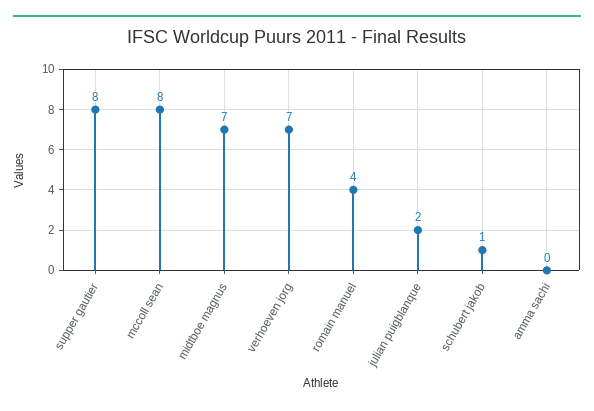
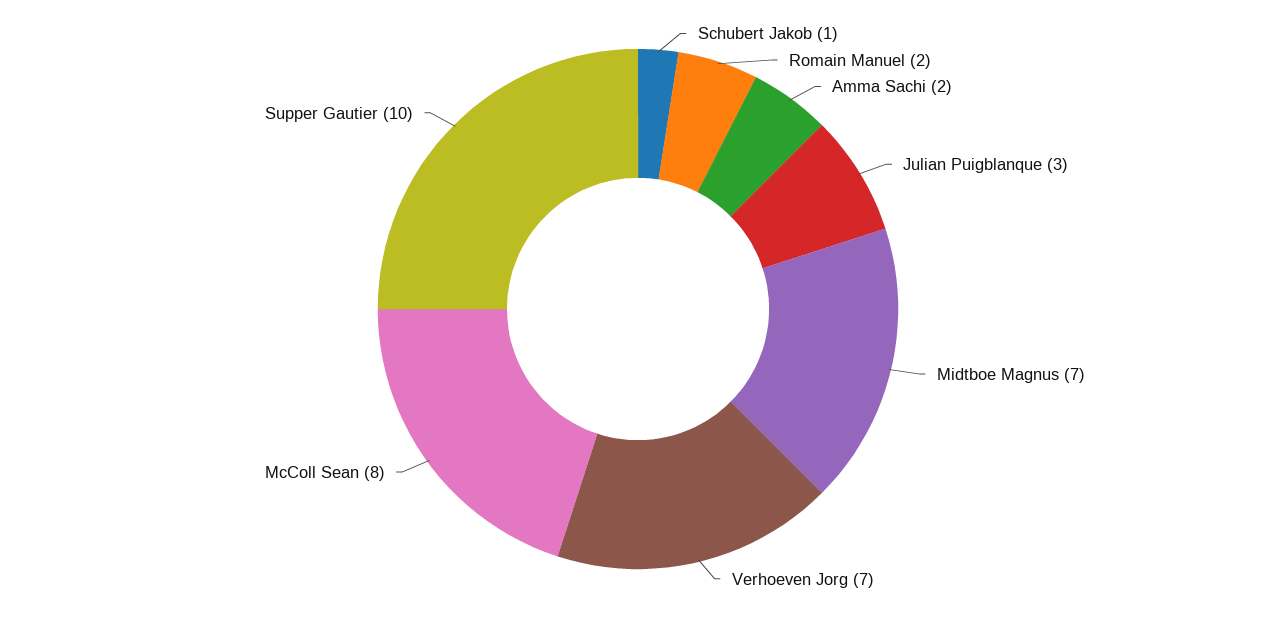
supper gautier: 8 -> 10
romain manuel: 4 -> 2
julian puigblanque: 2 -> 3
amma sachi: 0 -> 2

